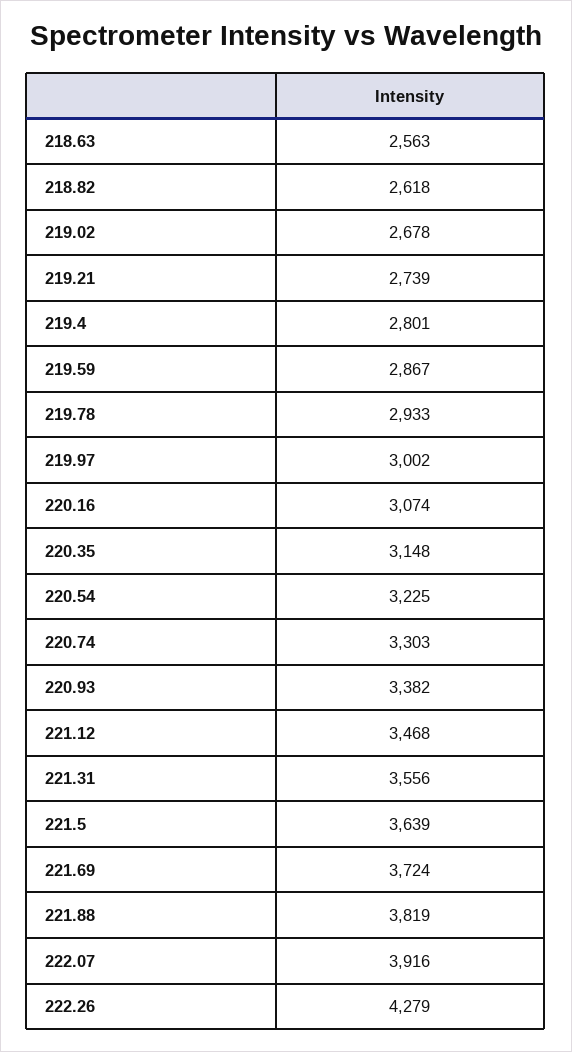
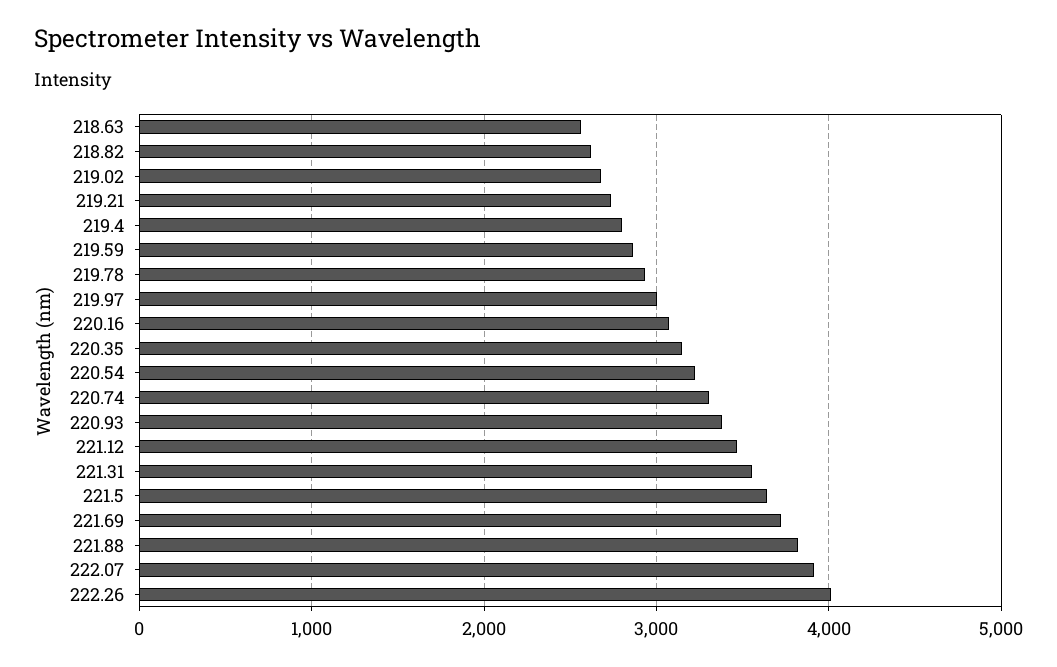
222.26: 4279 -> 4000

